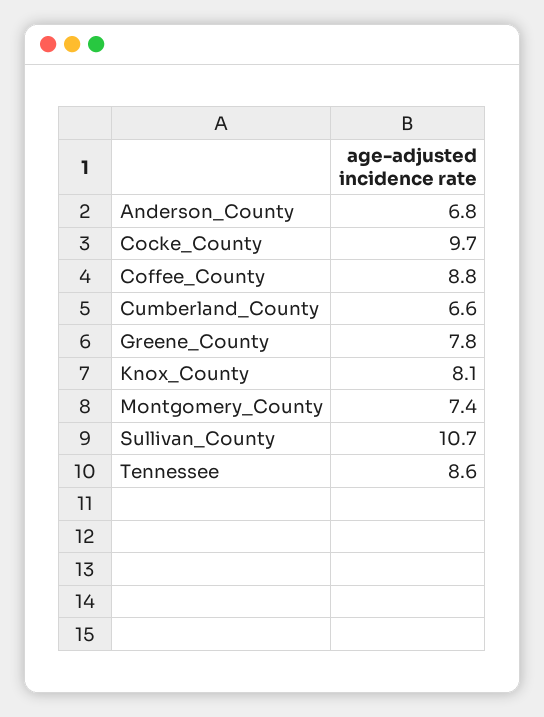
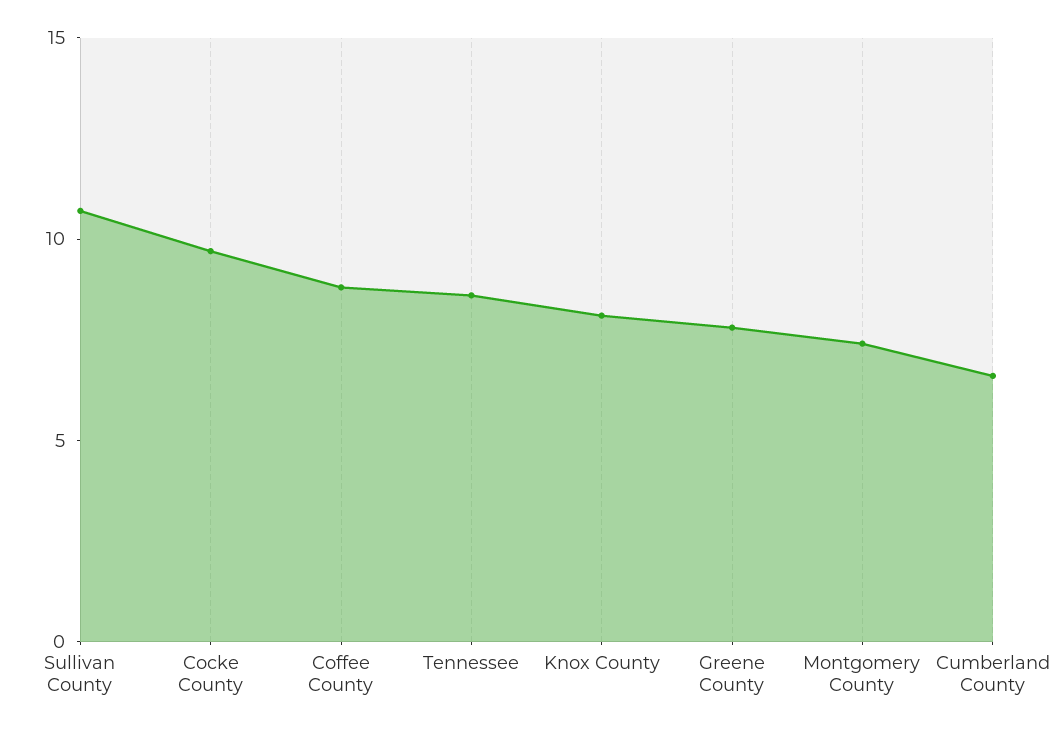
Anderson_County: 6.8 -> none

